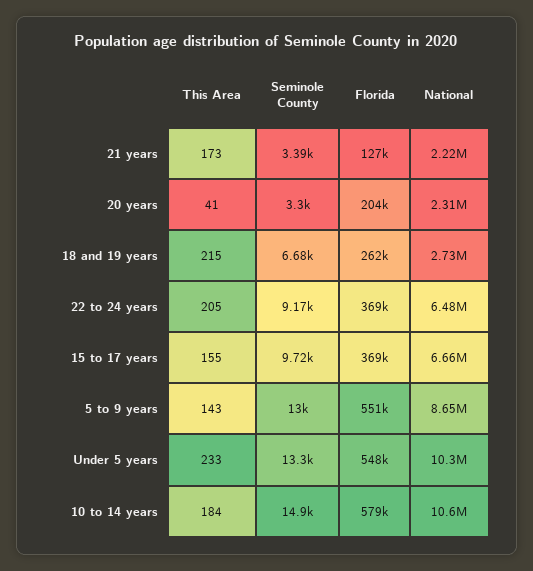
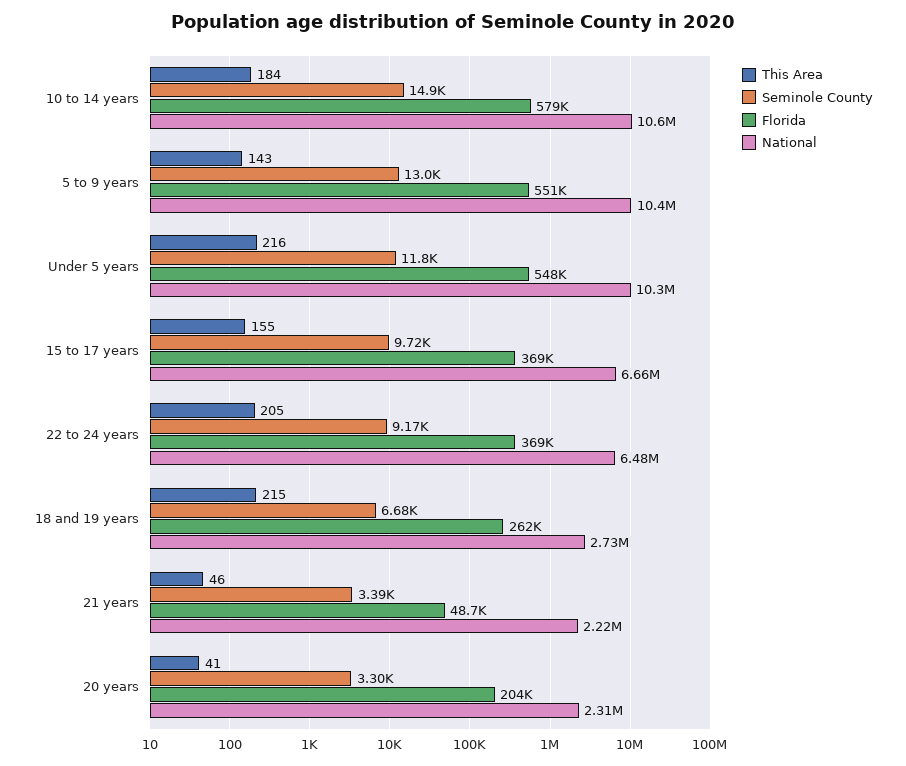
This Area, 21 years: 173 -> 46
Florida, 21 years: 127000 -> 48700
National, 5 to 9 years: 8650000 -> 10400000
This Area, Under 5 years: 233 -> 216
Seminole County, Under 5 years: 13300 -> 11800

